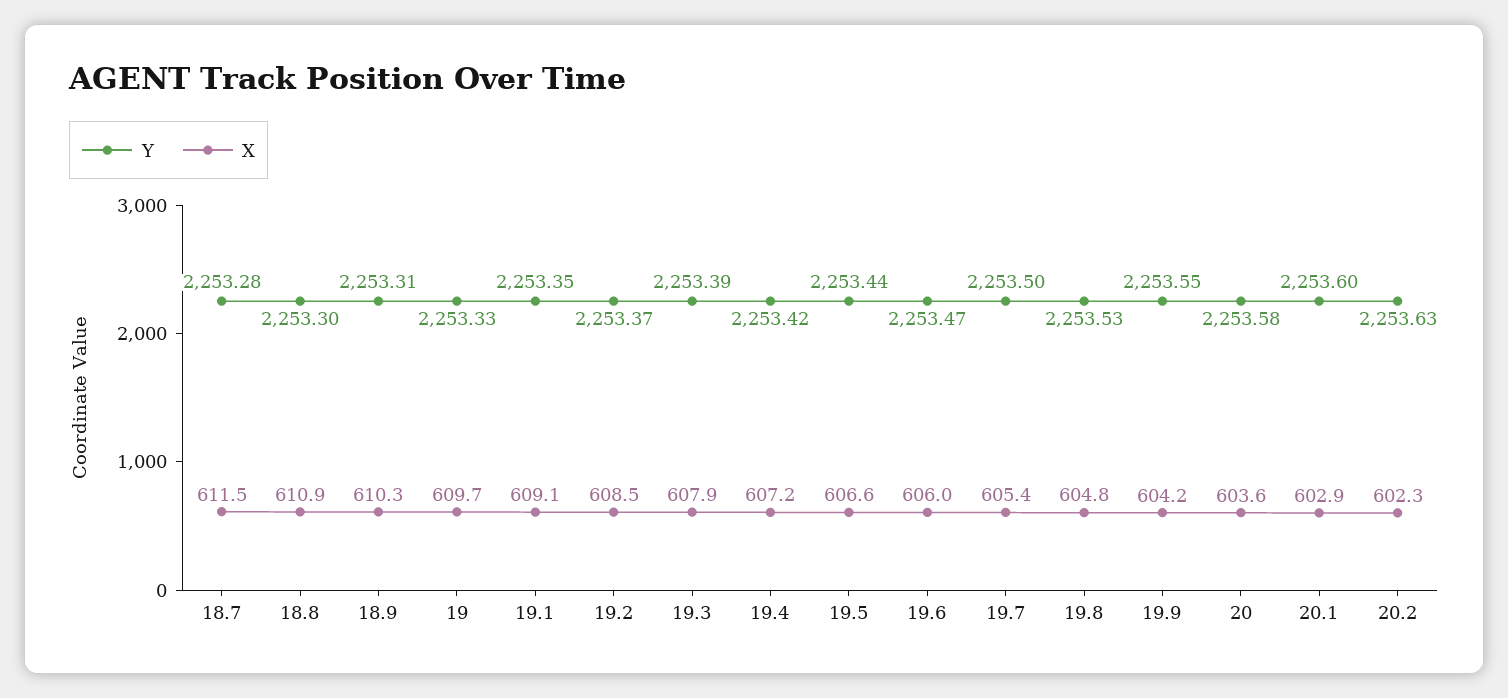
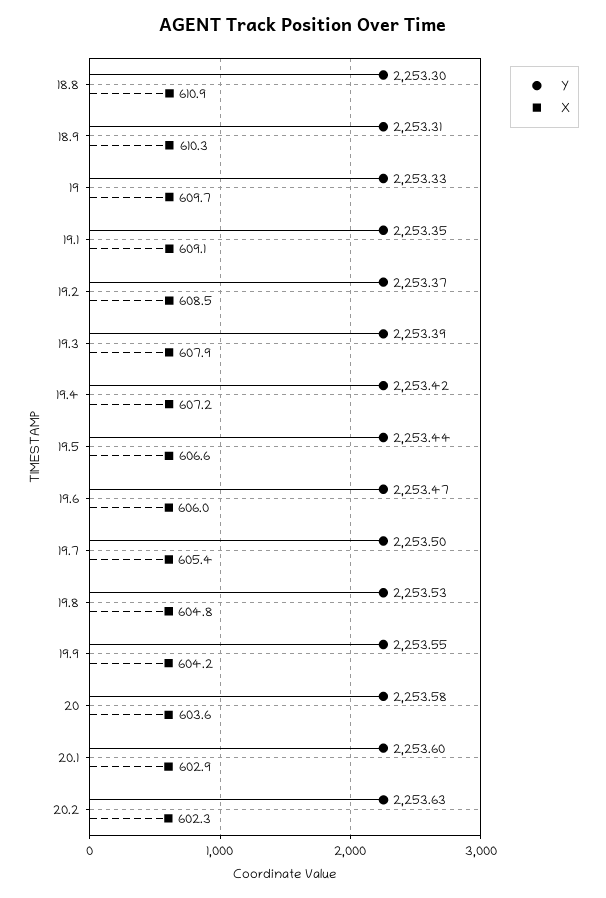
Y, 18.7: 2253.28 -> none
X, 18.7: 611.5 -> none

